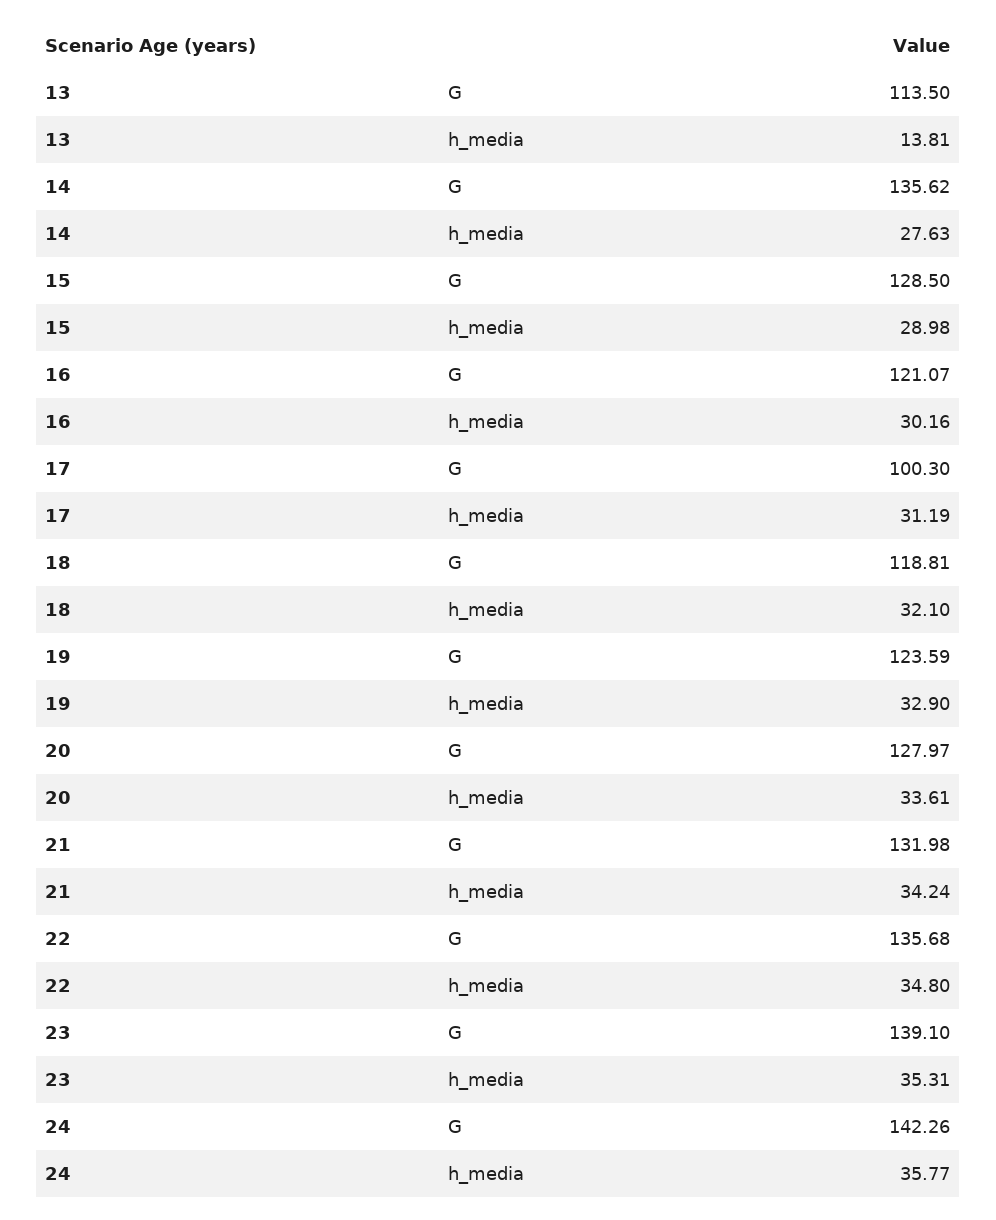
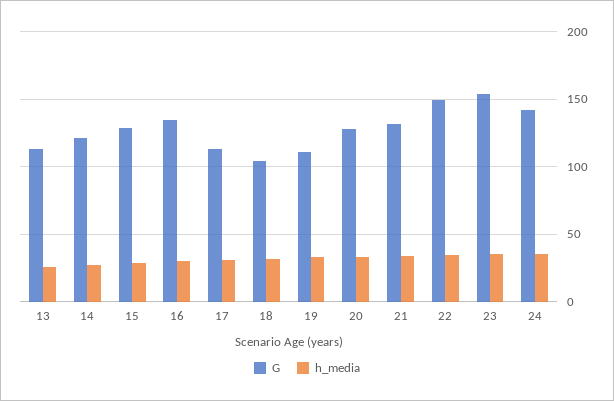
h_media, 13: 13.81 -> 25
G, 14: 135.62 -> 120
G, 16: 121.07 -> 135
G, 17: 100.3 -> 115
G, 18: 118.81 -> 105
G, 19: 123.59 -> 110
G, 22: 135.68 -> 150
G, 23: 139.1 -> 155

